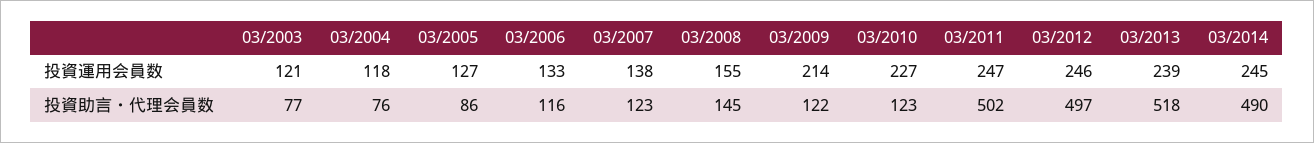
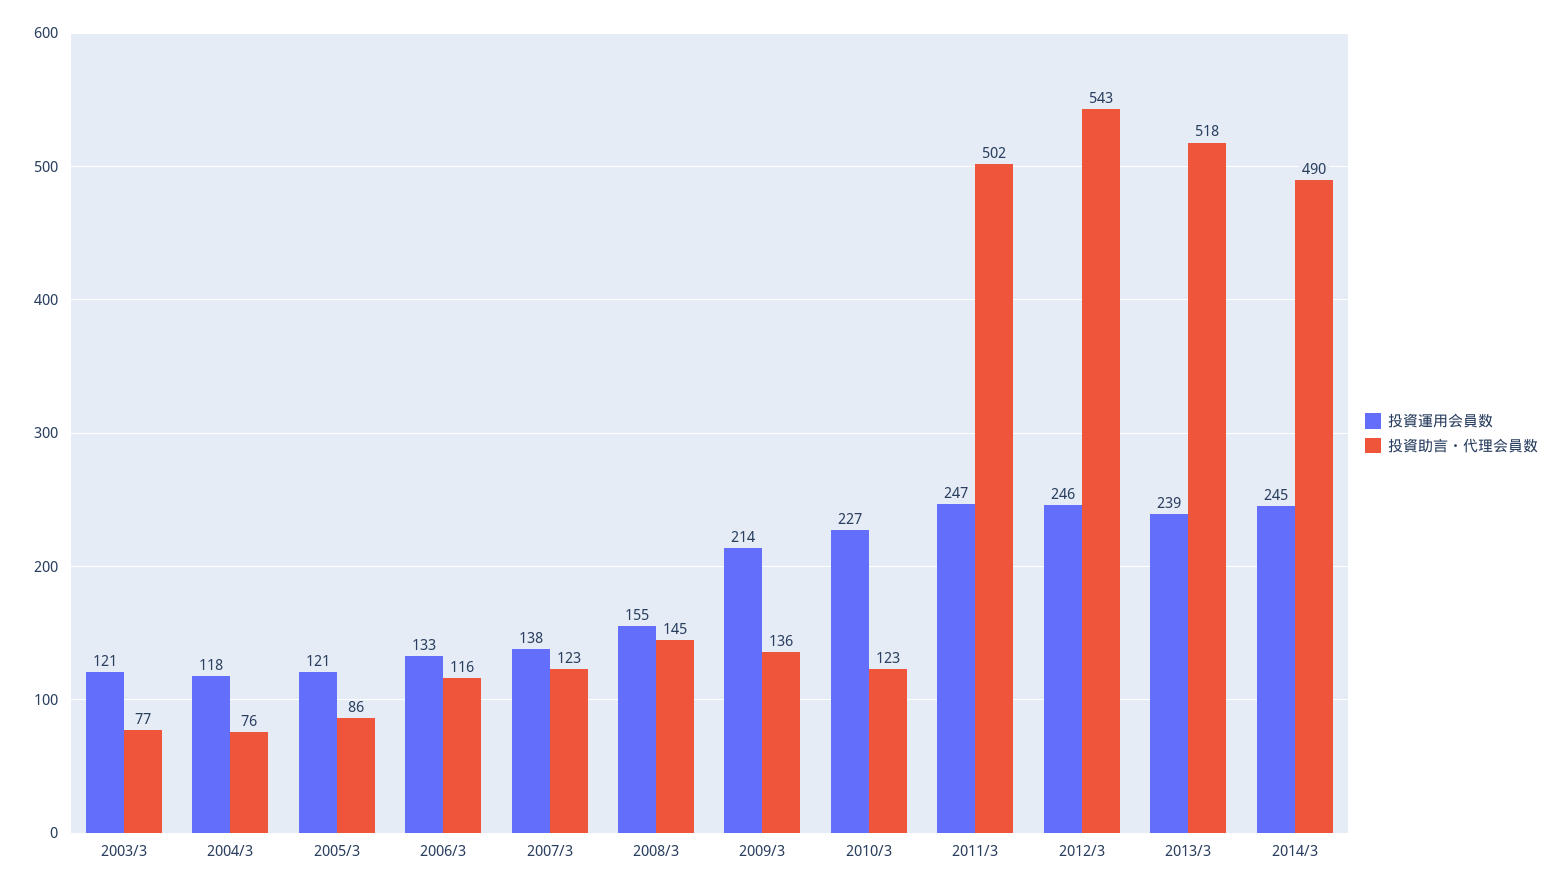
投資運用会員数, 03/2005: 127 -> 121
投資助言・代理会員数, 03/2009: 122 -> 136
投資助言・代理会員数, 03/2012: 497 -> 543

